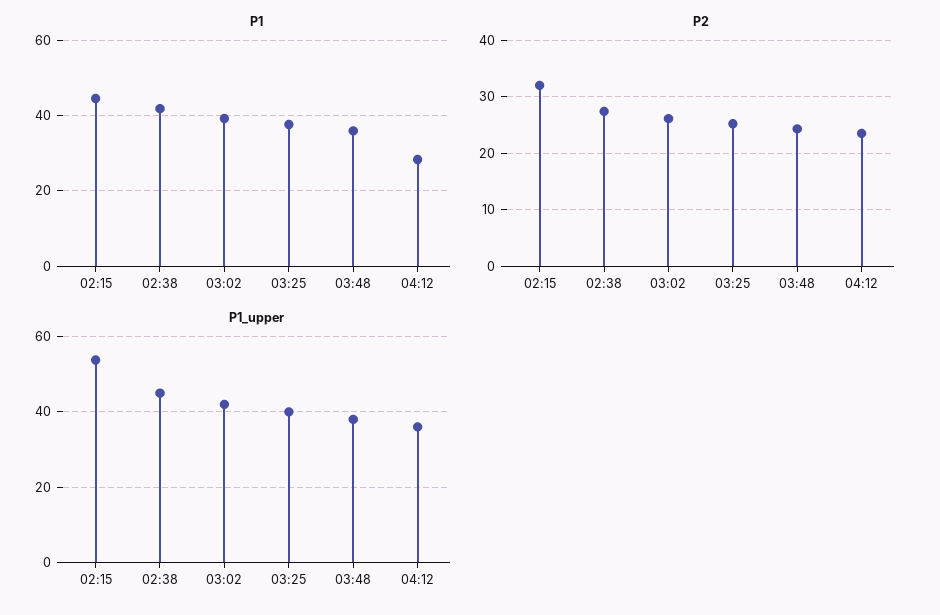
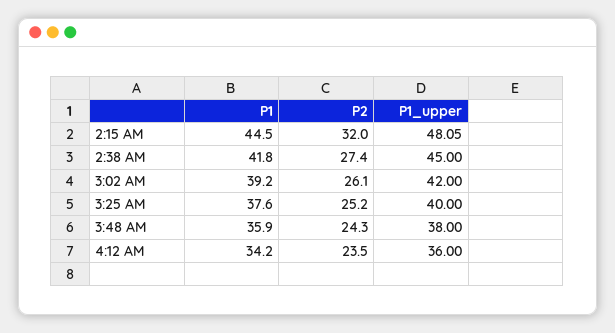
P1, 04:12: 28 -> 34.2
P1_upper, 02:15: 54 -> 48.05

